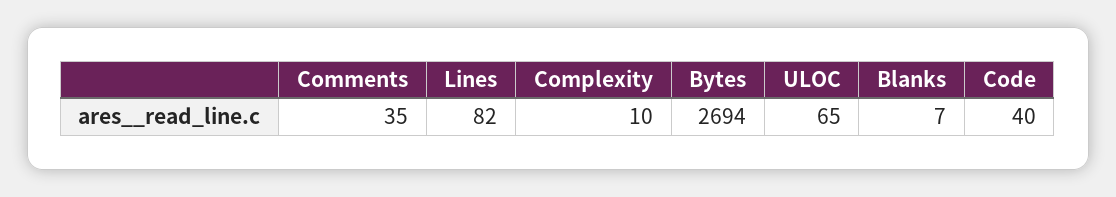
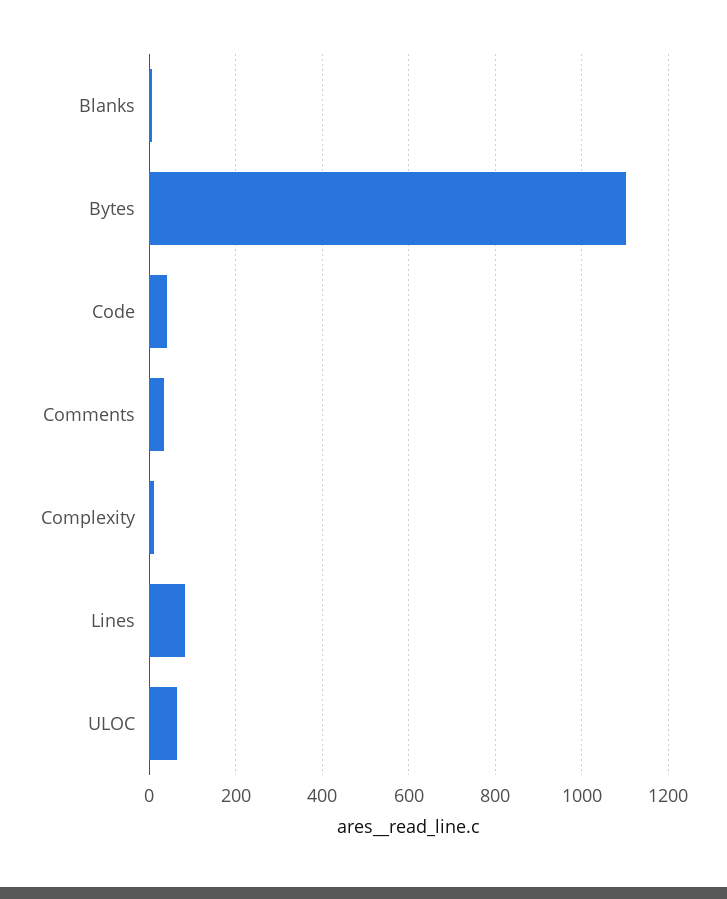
Bytes: 2694 -> 1100

